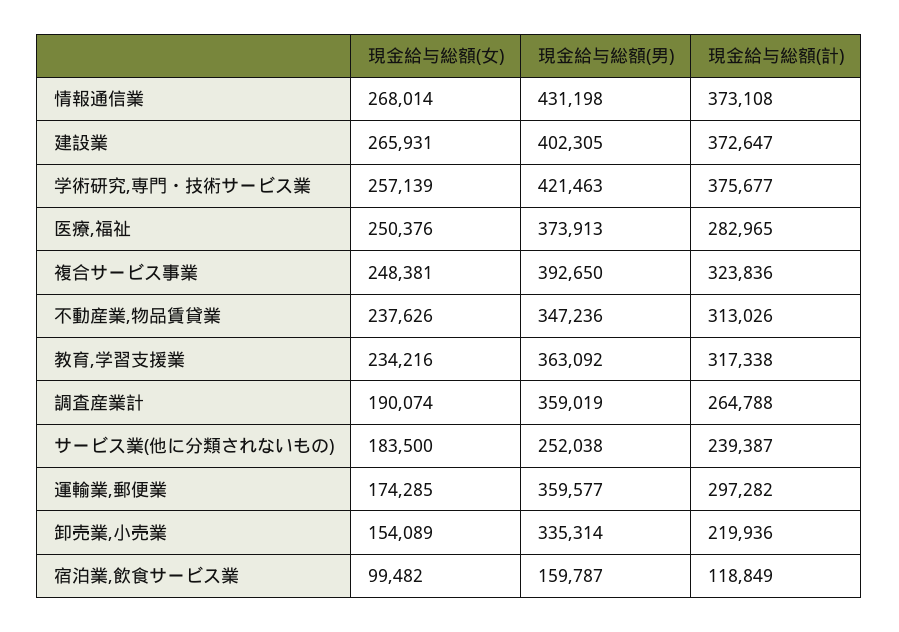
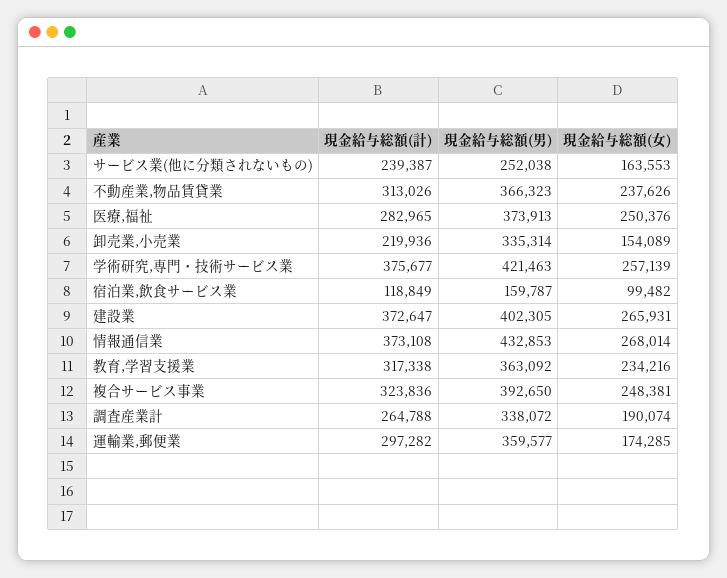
現金給与総額(男), 情報通信業: 431198 -> 432853
現金給与総額(男), 不動産業,物品賃貸業: 347236 -> 366323
現金給与総額(男), 調査産業計: 359019 -> 338072
現金給与総額(女), サービス業(他に分類されないもの): 183500 -> 163553

